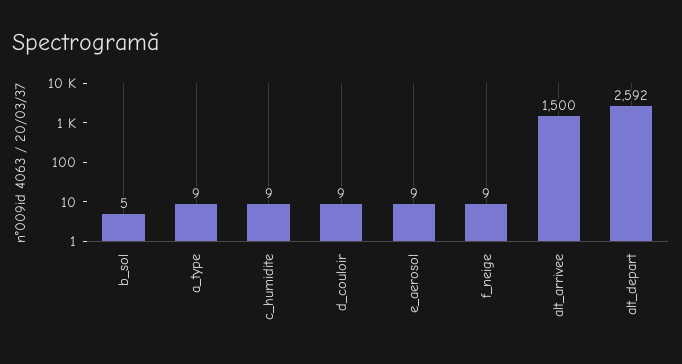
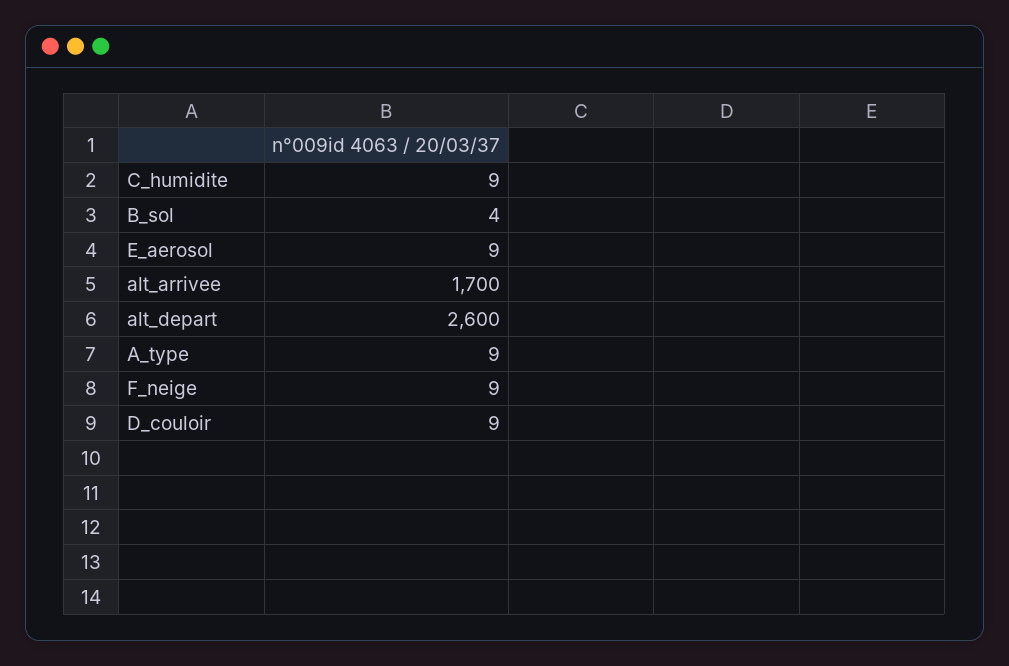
b_sol: 5 -> 4
alt_arrivee: 1500 -> 1700
alt_depart: 2592 -> 2600

